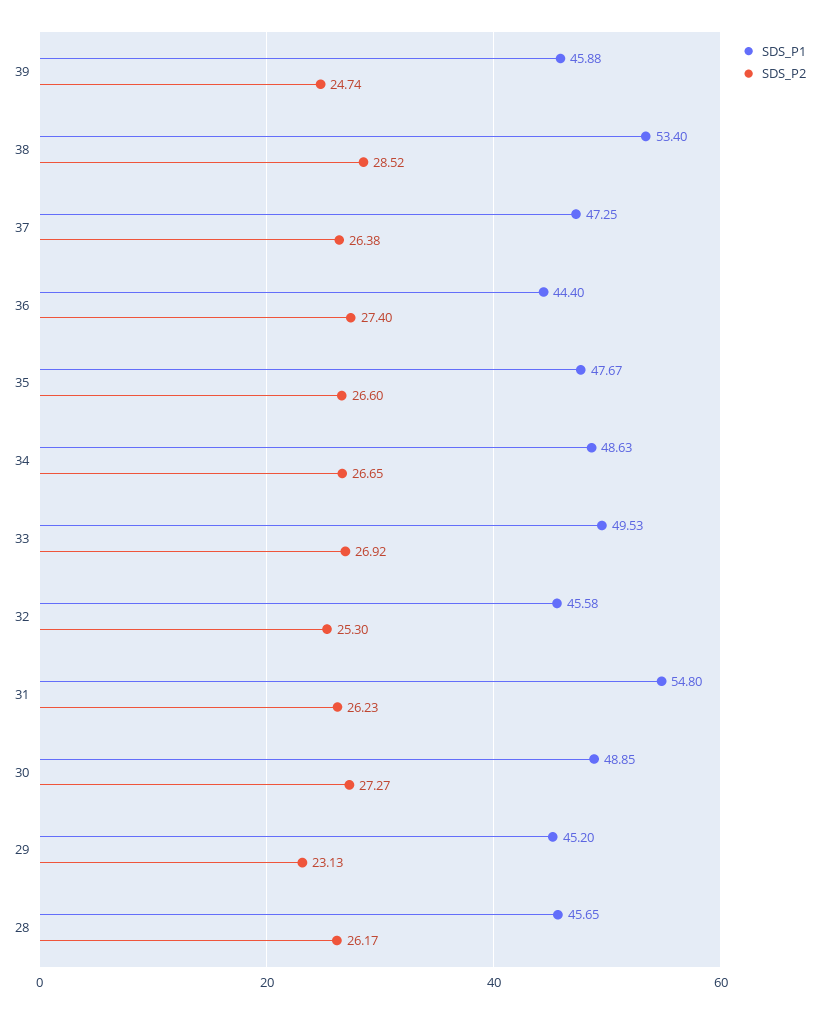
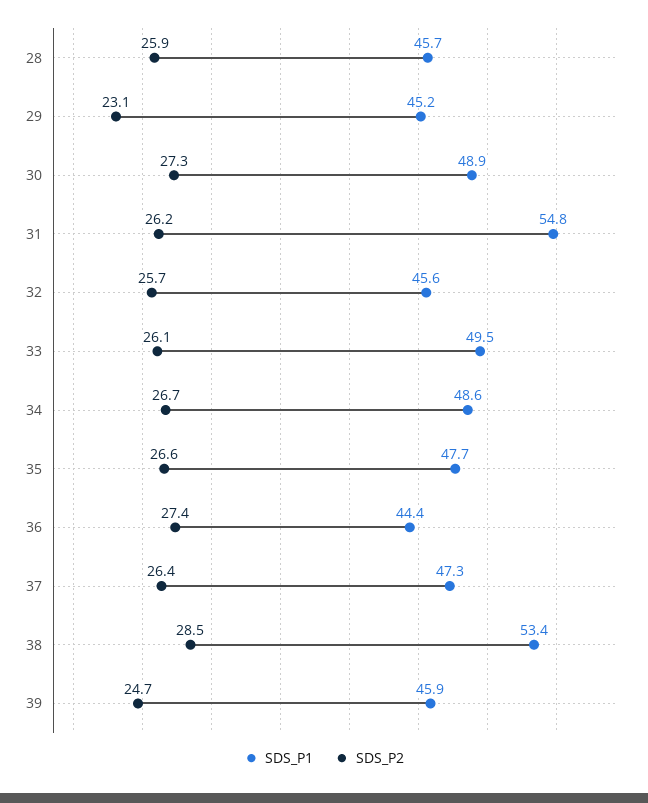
SDS_P2, 33: 26.92 -> 26.1
SDS_P2, 32: 25.3 -> 25.7
SDS_P2, 28: 26.17 -> 25.9

